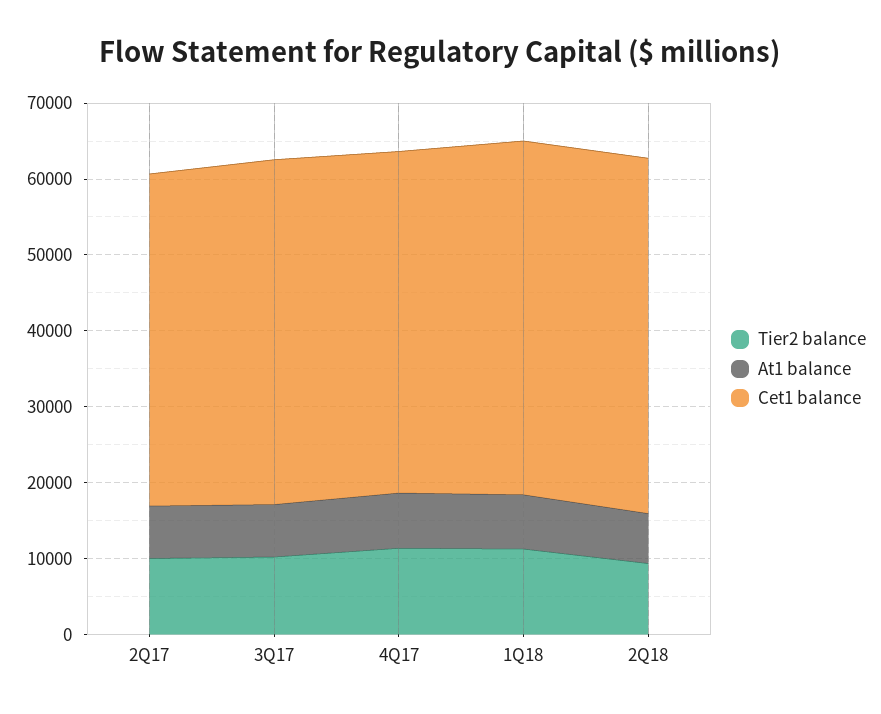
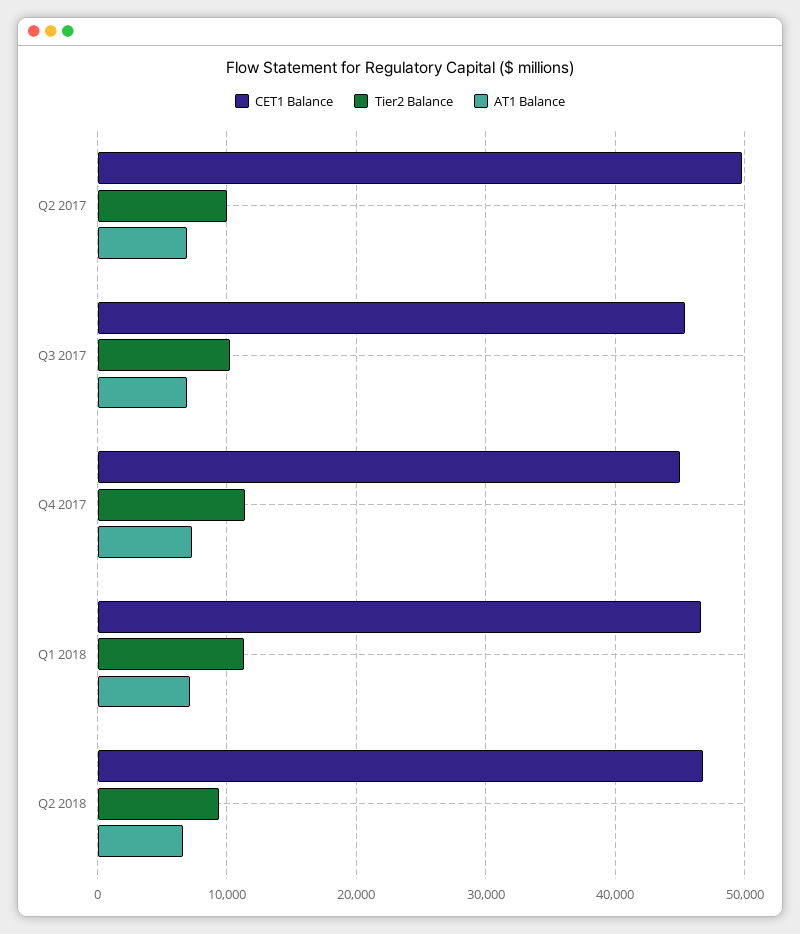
Cet1 balance, 2Q17: 44000 -> 50000

